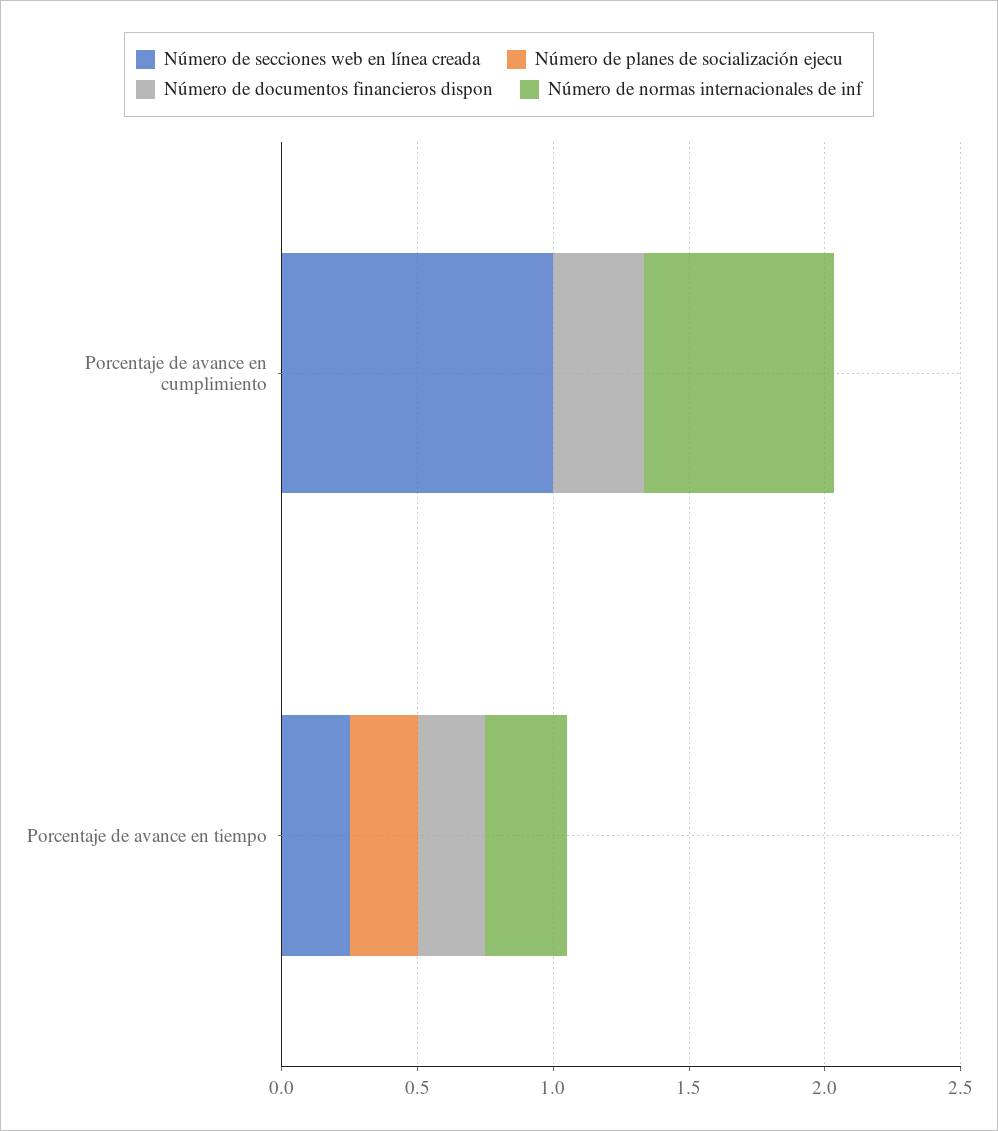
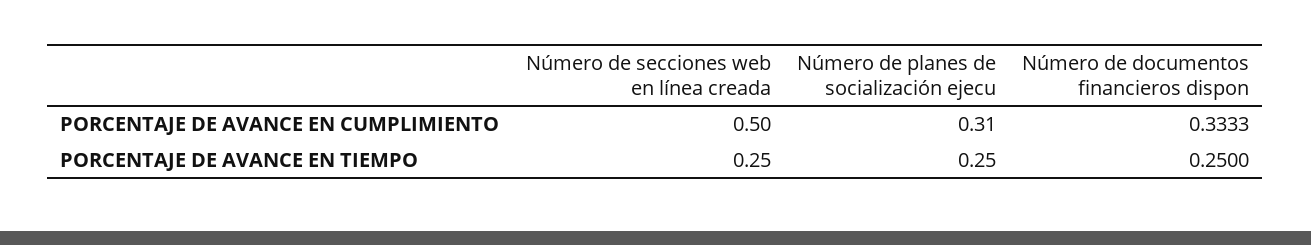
Número de secciones web en línea creada, Porcentaje de avance en cumplimiento: 1 -> 0.5
Número de planes de socialización ejecu, Porcentaje de avance en cumplimiento: 0 -> 0.31
Número de normas internacionales de inf, Porcentaje de avance en cumplimiento: 0.7 -> none
Número de normas internacionales de inf, Porcentaje de avance en tiempo: 0.3 -> none

